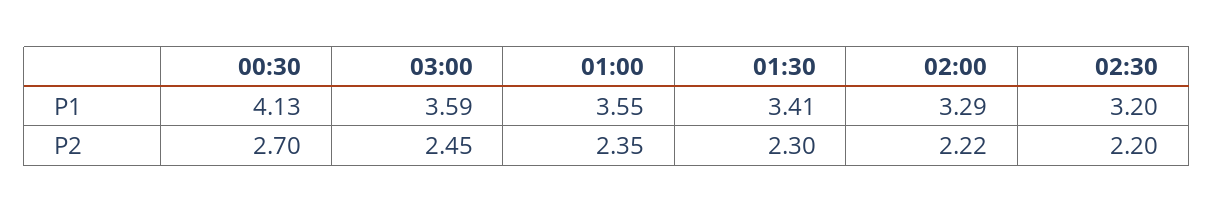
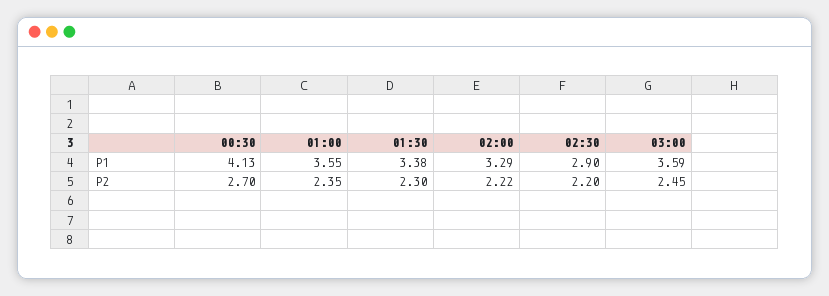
01:30, P1: 3.41 -> 3.38
02:30, P1: 3.2 -> 2.9

